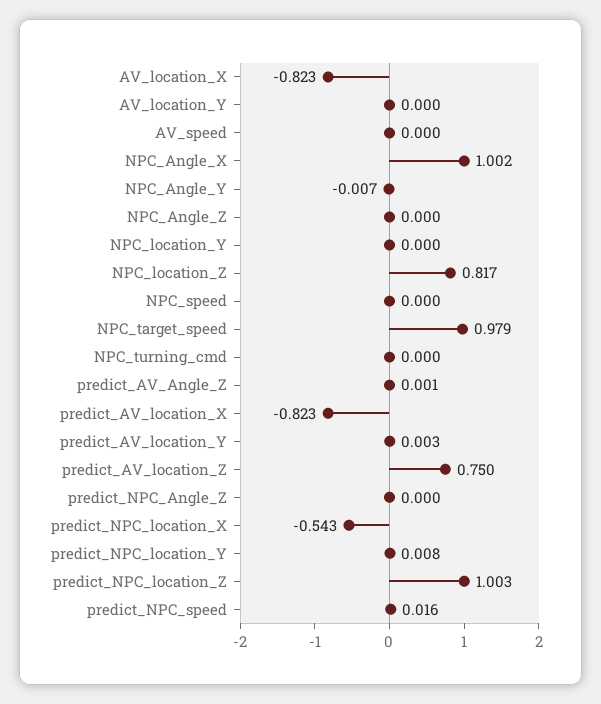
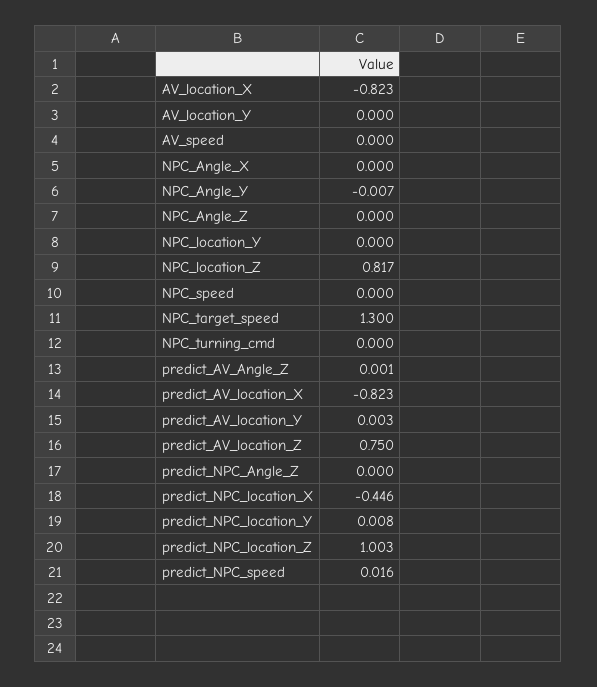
NPC_Angle_X: 1.002 -> 0
NPC_target_speed: 0.979 -> 1.3
predict_NPC_location_X: -0.543 -> -0.446

